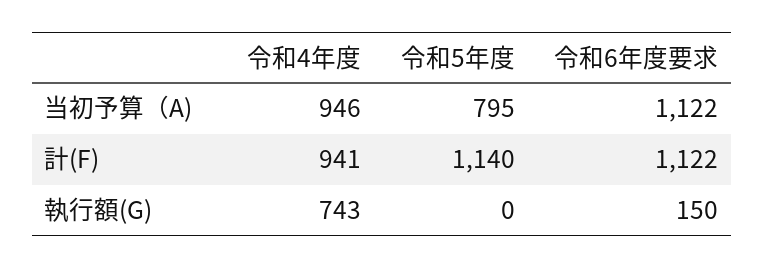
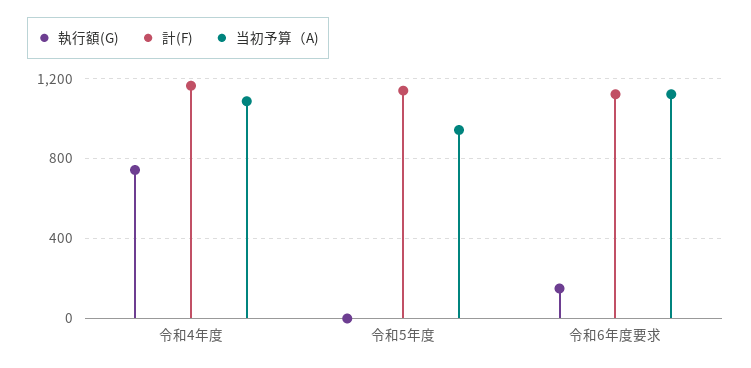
当初予算（A), 令和4年度: 946 -> 1100
当初予算（A), 令和5年度: 795 -> 950
計(F), 令和4年度: 941 -> 1150

